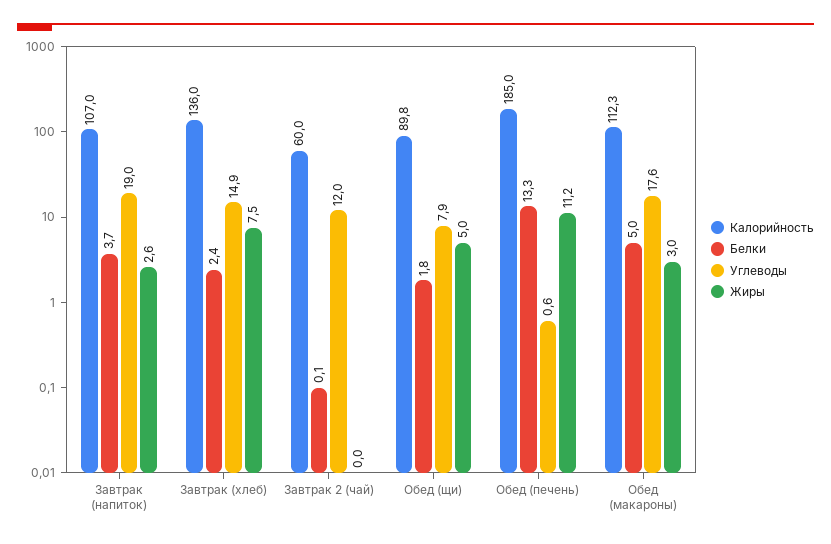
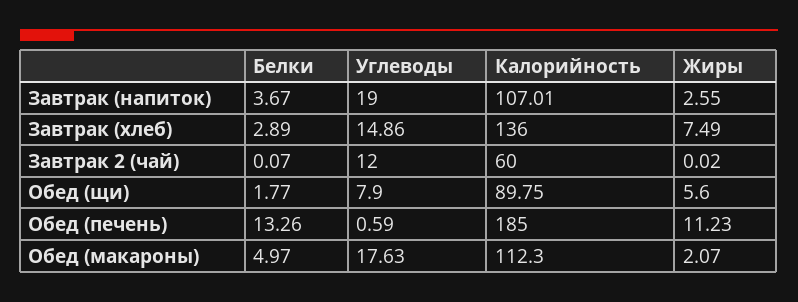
Белки, Завтрак (хлеб): 2.4 -> 2.89
Жиры, Обед (щи): 5 -> 5.6
Жиры, Обед (макароны): 3 -> 2.07

